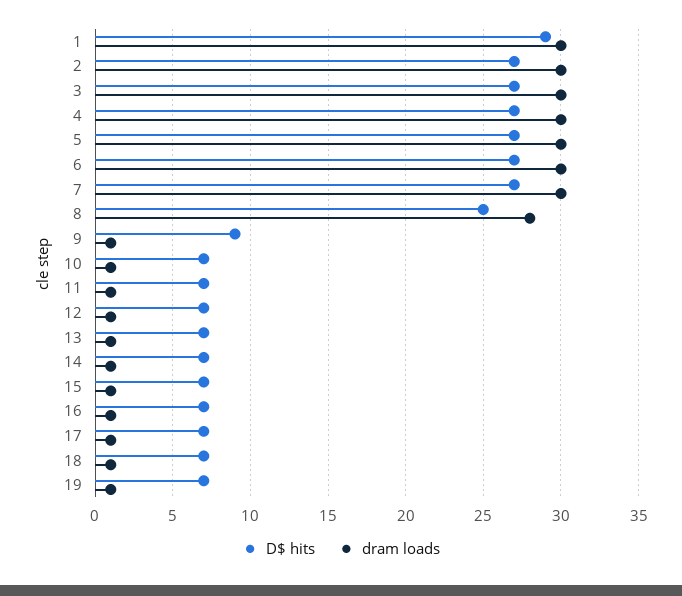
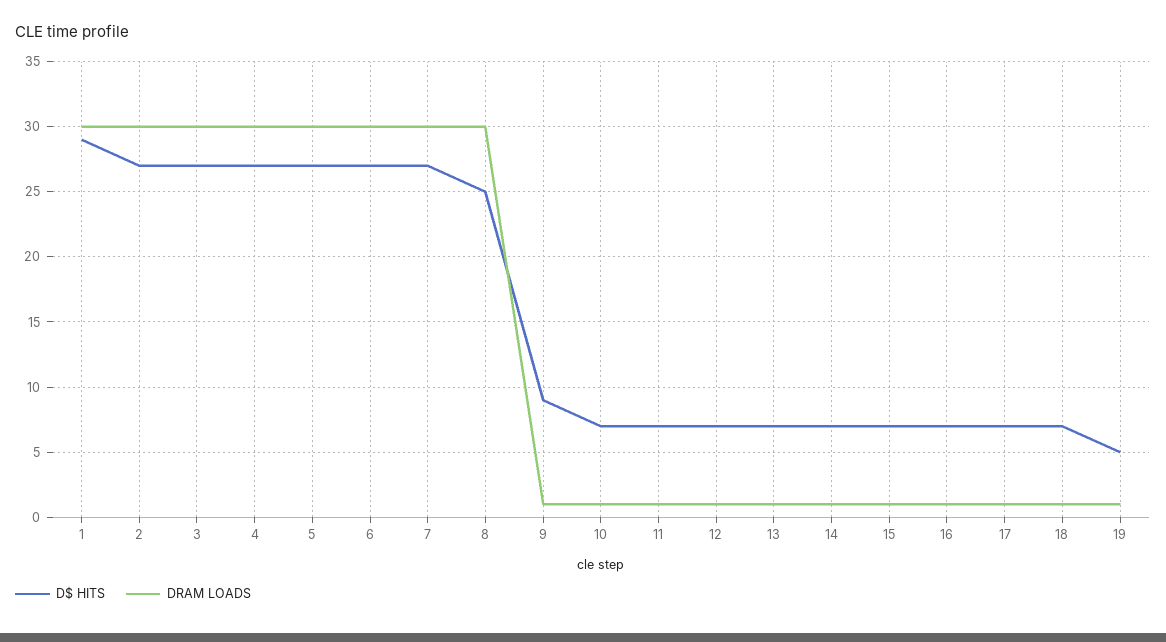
dram loads, 8: 28 -> 30
D$ hits, 19: 7 -> 5

